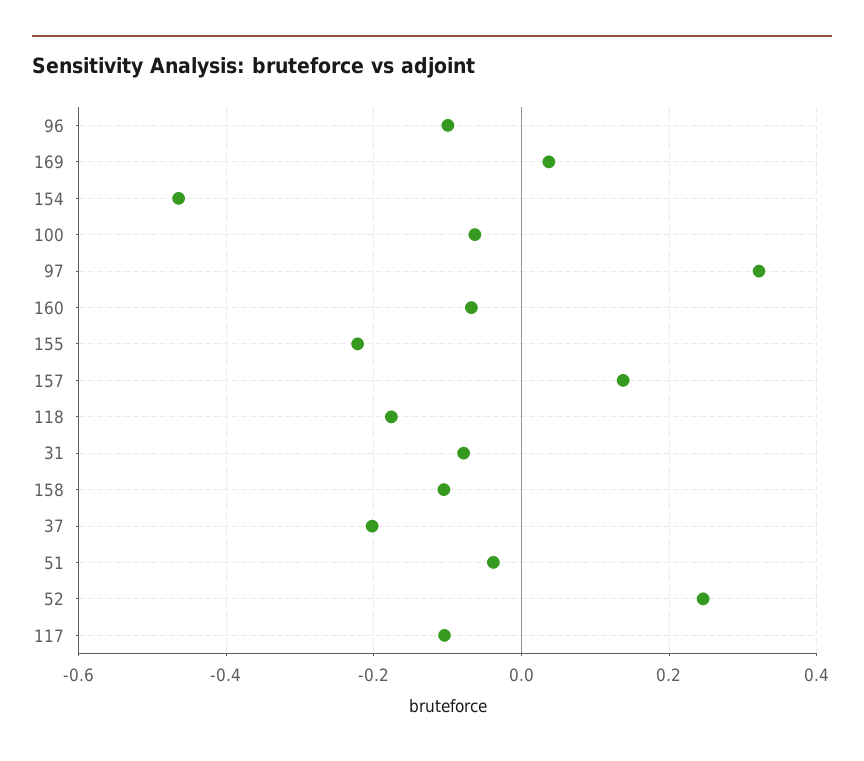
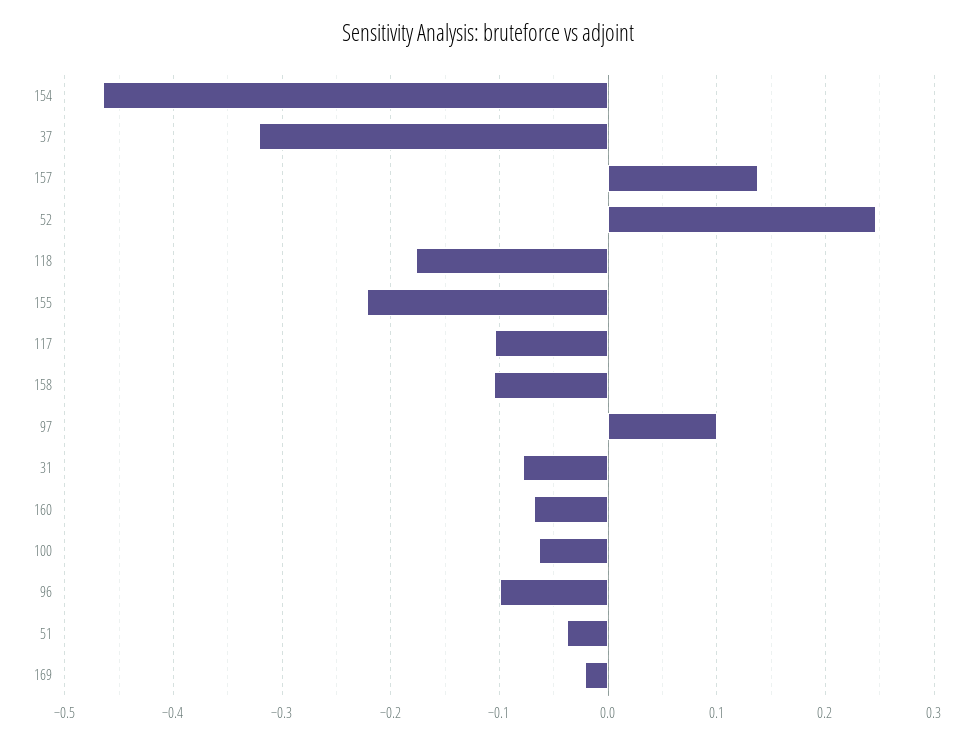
169: 0.04 -> -0.02
97: 0.32 -> 0.1
37: -0.2 -> -0.32

